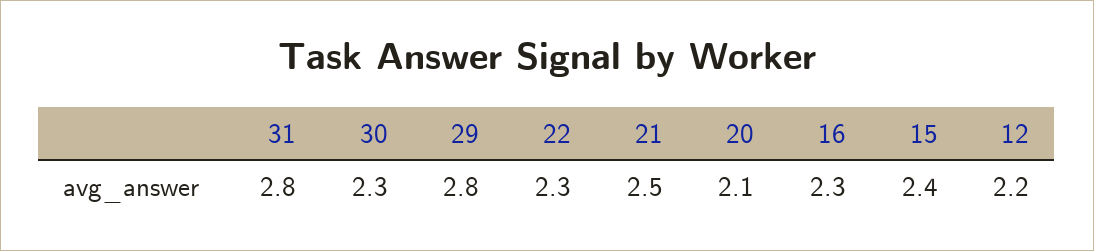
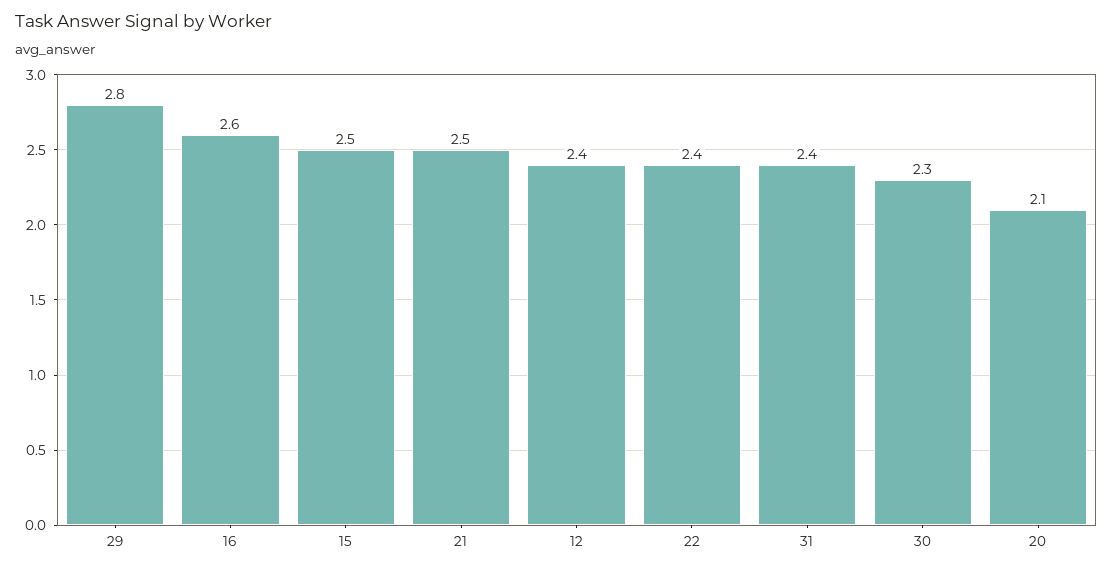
31: 2.8 -> 2.4
22: 2.3 -> 2.4
16: 2.3 -> 2.6
15: 2.4 -> 2.5
12: 2.2 -> 2.4

